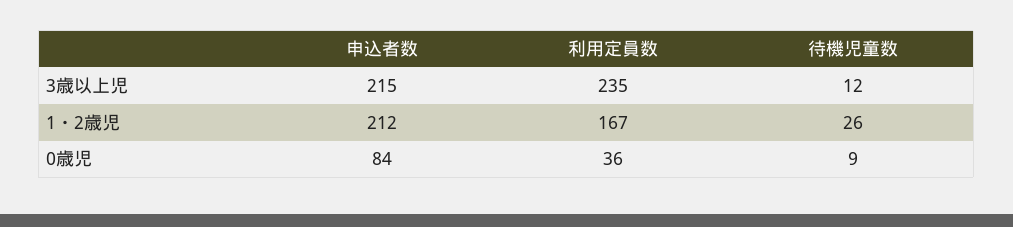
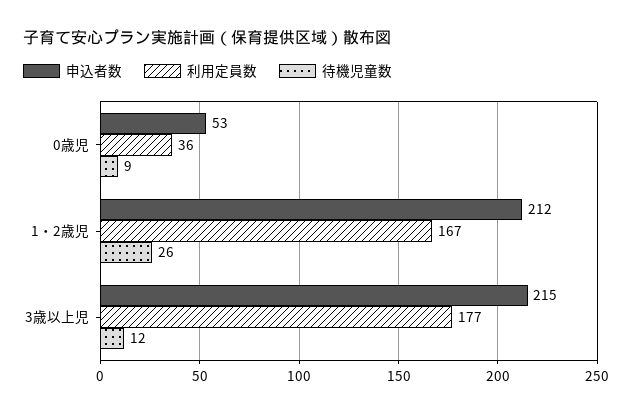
利用定員数, 3歳以上児: 235 -> 177
申込者数, 0歳児: 84 -> 53

